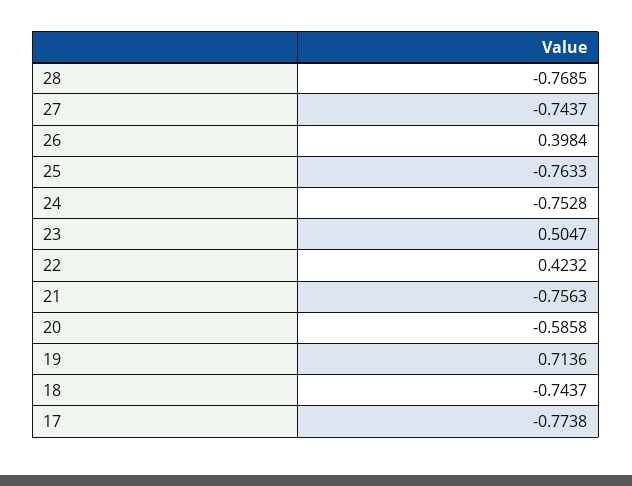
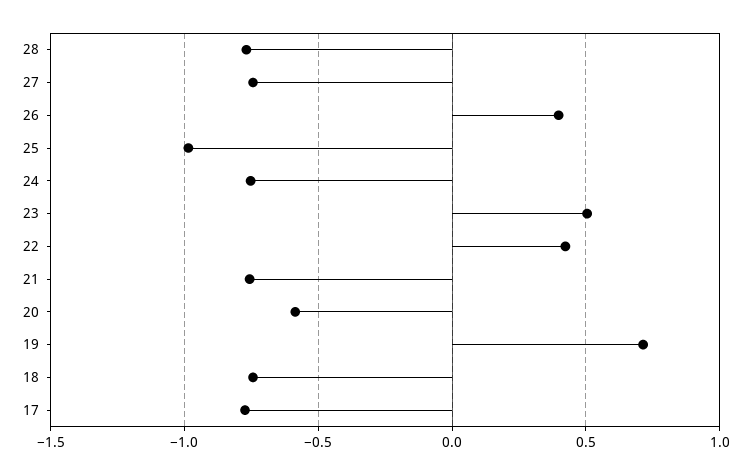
25: -0.7633 -> -1

